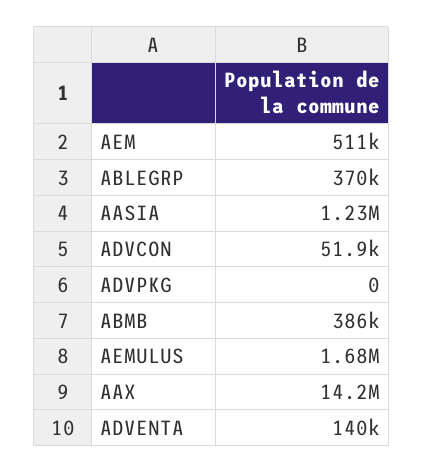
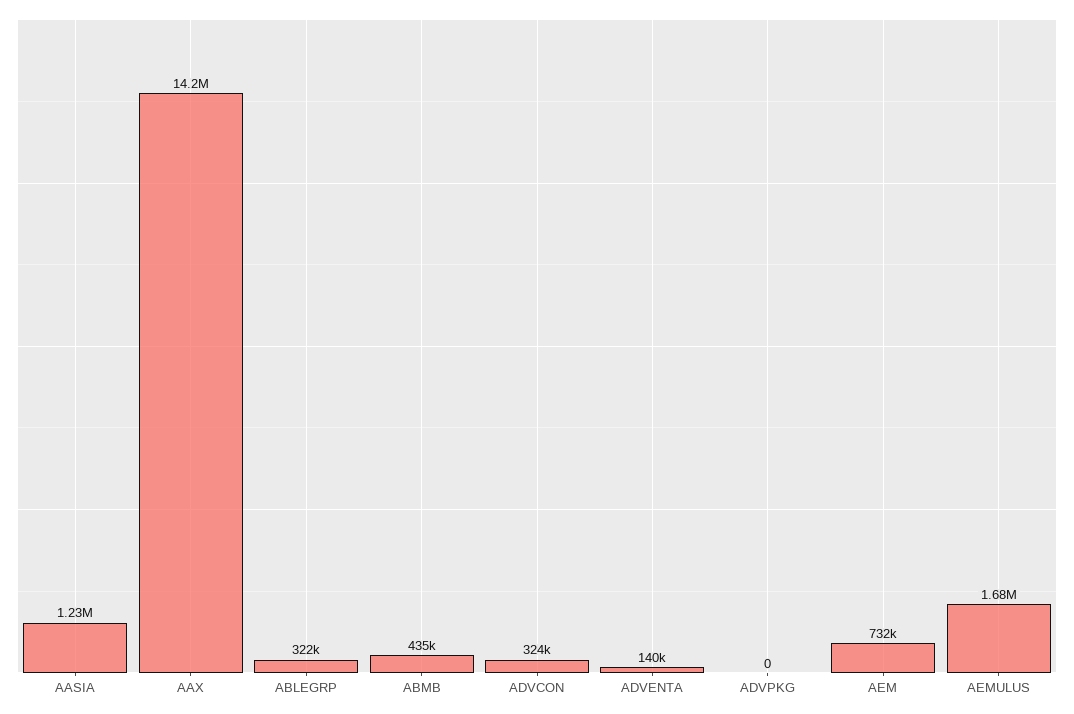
AEM: 511000 -> 732000
ABLEGRP: 370000 -> 322000
ADVCON: 51900 -> 324000
ABMB: 386000 -> 435000

